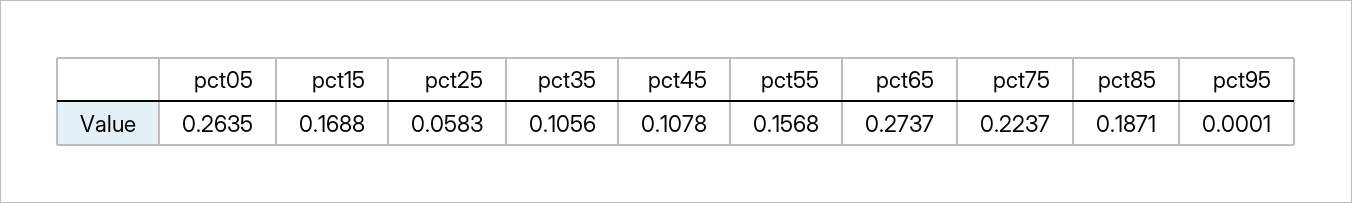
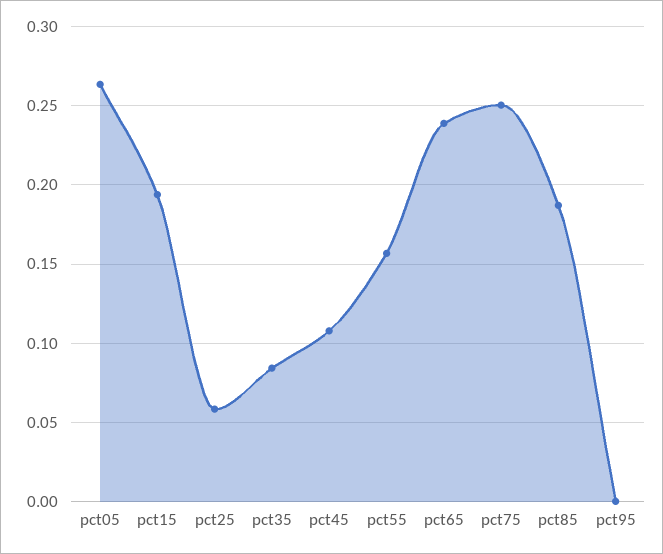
pct15: 0.1688 -> 0.195
pct35: 0.1056 -> 0.085
pct65: 0.2737 -> 0.24
pct75: 0.2237 -> 0.25

